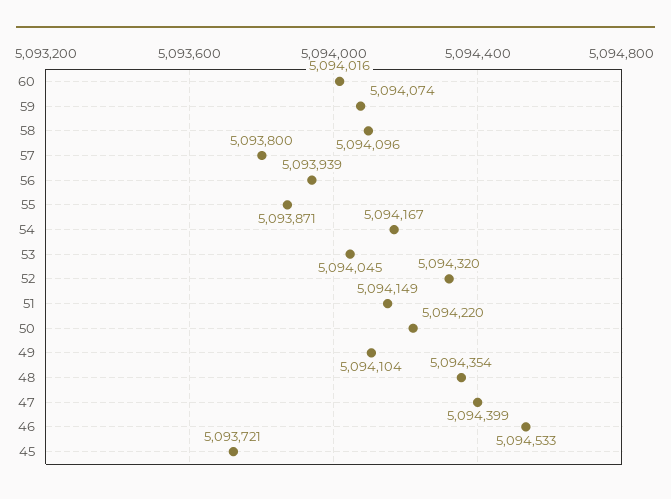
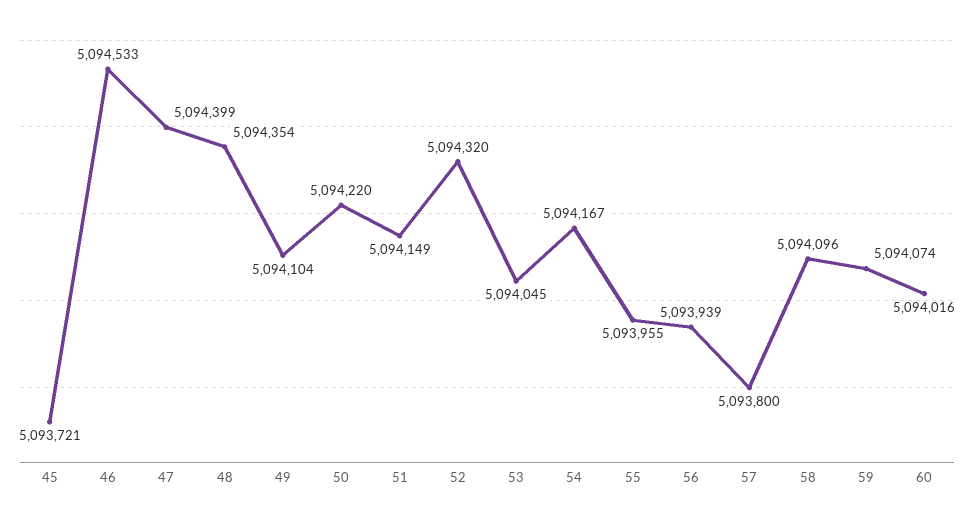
55: 5093871 -> 5093955

